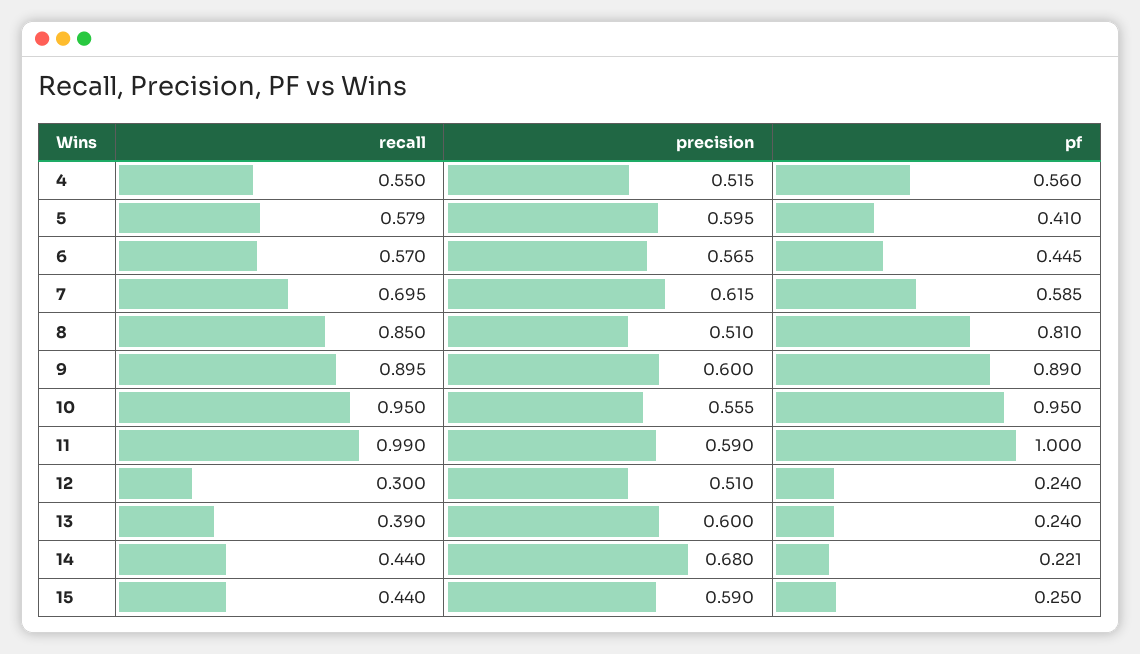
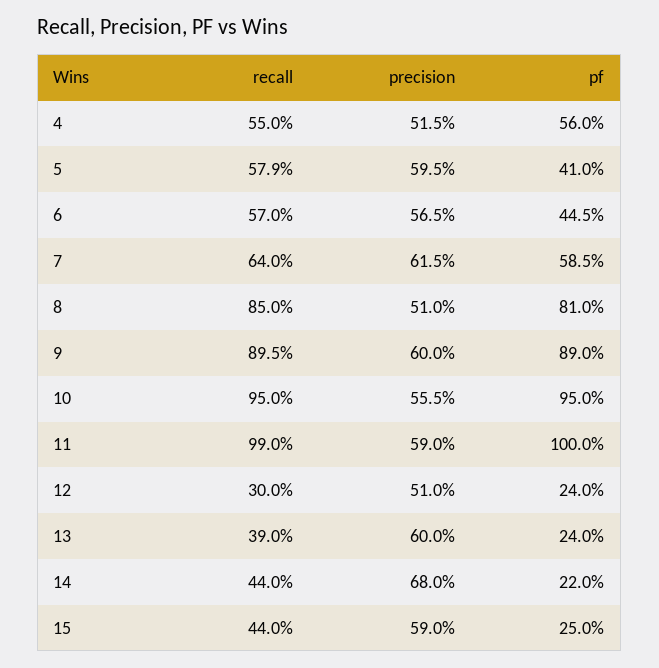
recall, 7: 0.695 -> 0.64
pf, 14: 0.221 -> 0.22

